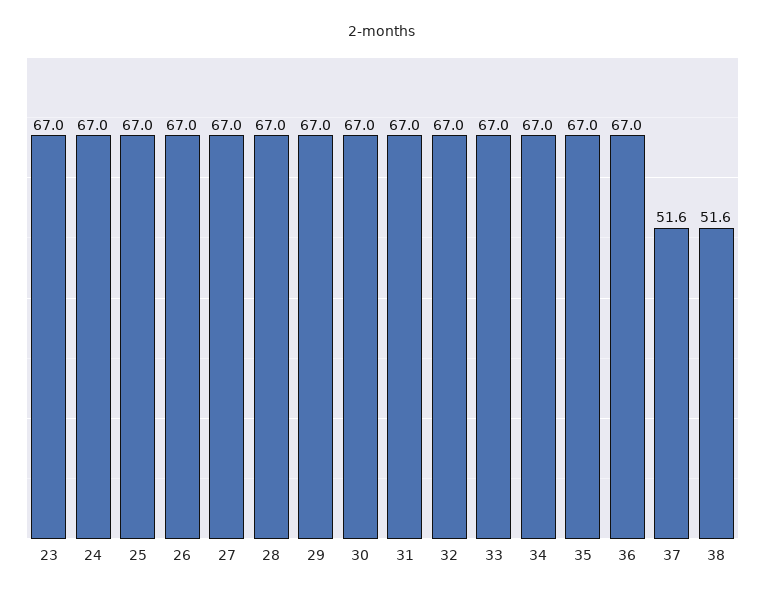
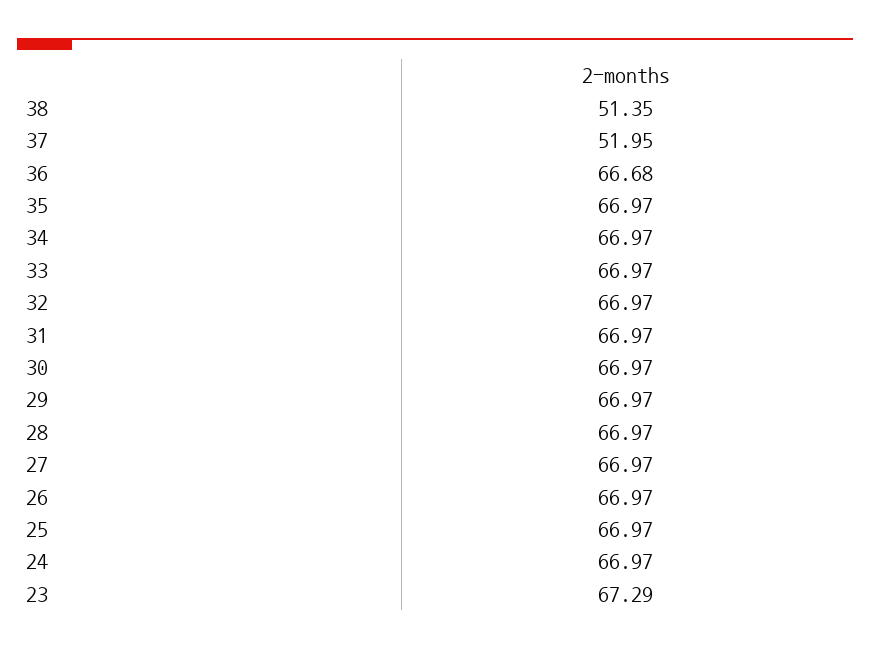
23: 67 -> 67.29
36: 67 -> 66.68
37: 51.6 -> 51.95
38: 51.6 -> 51.35

